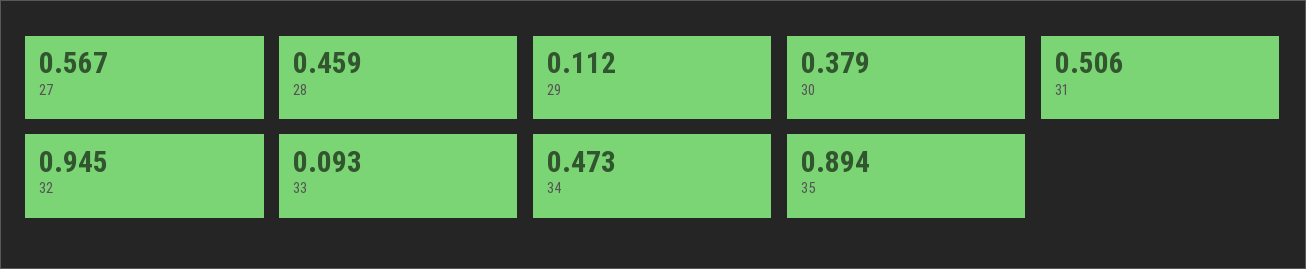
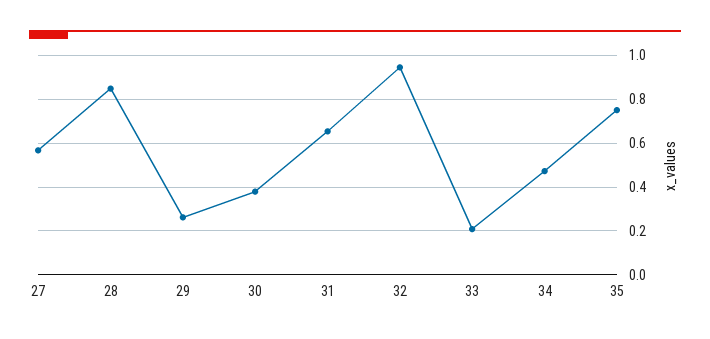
28: 0.459 -> 0.85
29: 0.112 -> 0.25
31: 0.506 -> 0.65
33: 0.093 -> 0.2
35: 0.894 -> 0.75

